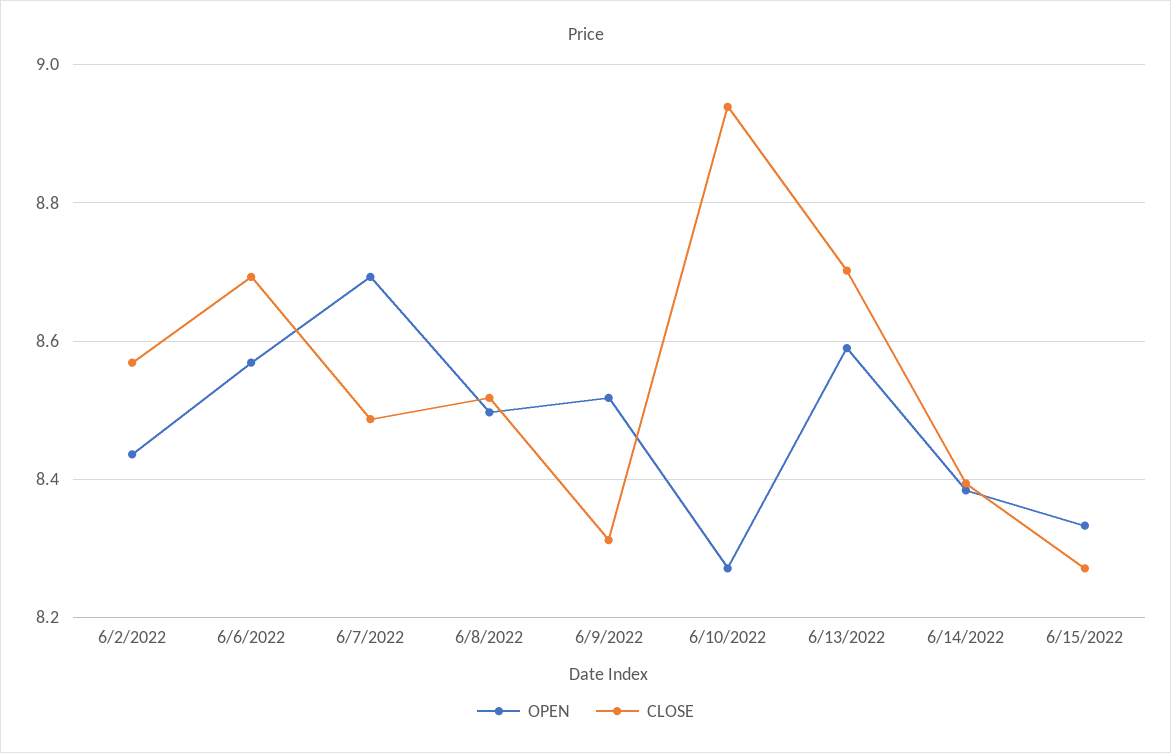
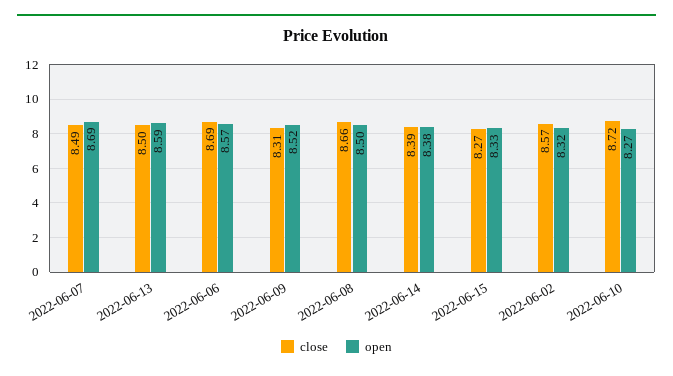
OPEN, 6/2/2022: 8.44 -> 8.32
CLOSE, 6/8/2022: 8.52 -> 8.66
CLOSE, 6/10/2022: 8.94 -> 8.72
CLOSE, 6/13/2022: 8.7 -> 8.5

